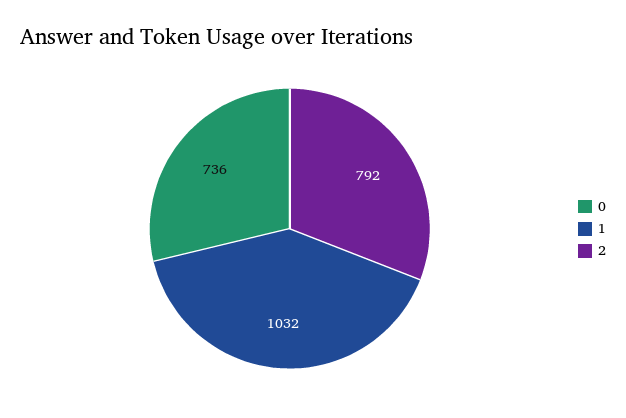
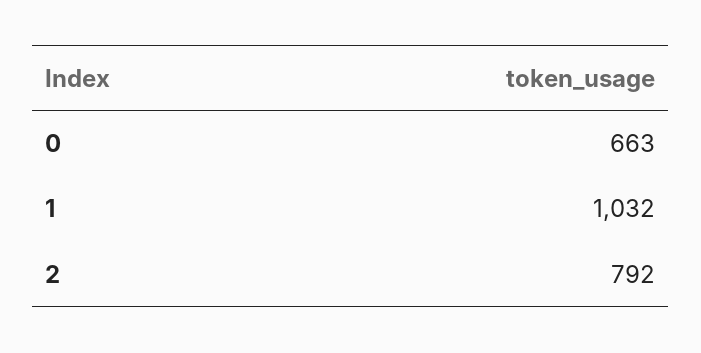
0: 736 -> 663

